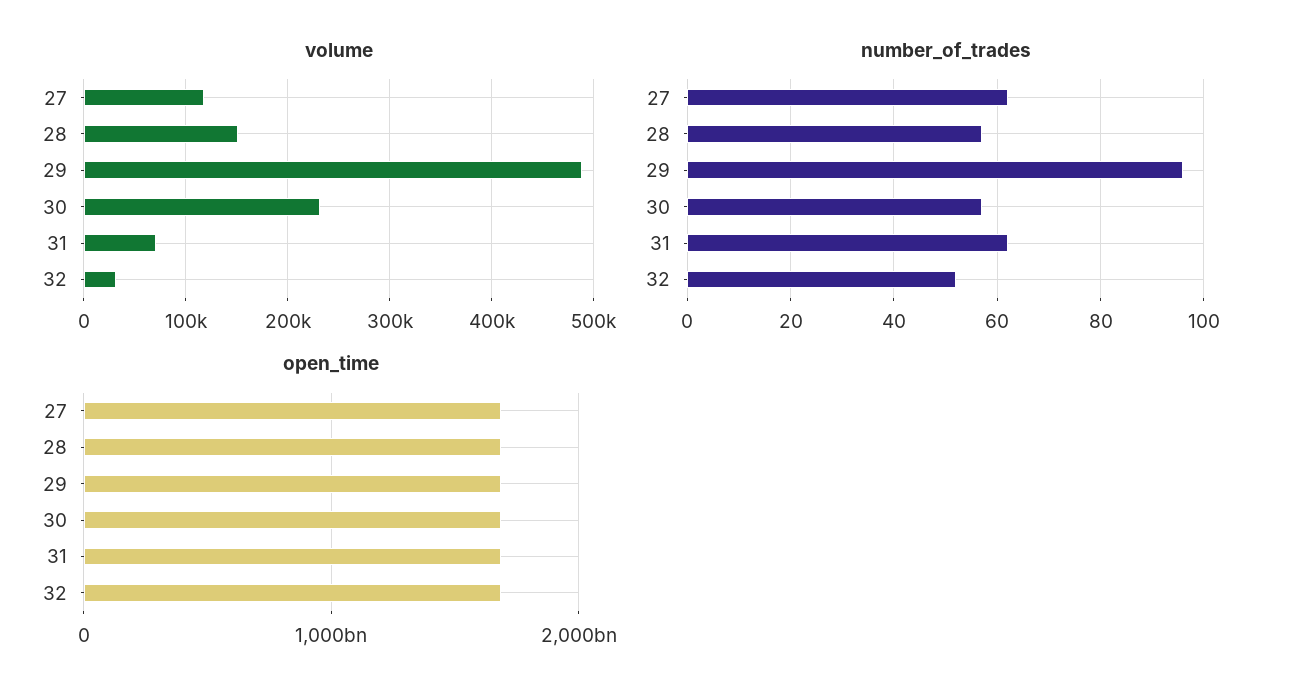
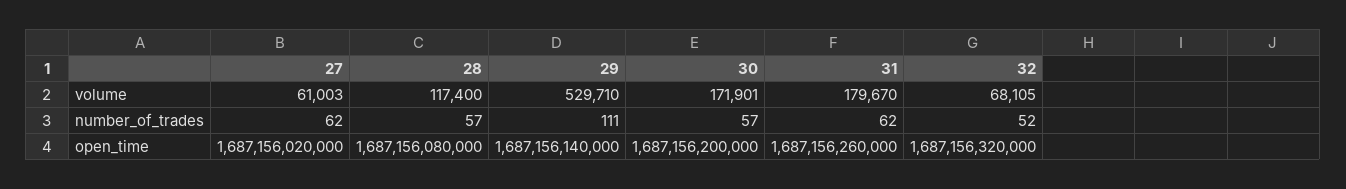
volume, 27: 120000 -> 61003
volume, 28: 150000 -> 117400
volume, 29: 490000 -> 529710
volume, 30: 230000 -> 171901
volume, 31: 70000 -> 179670
volume, 32: 30000 -> 68105
number_of_trades, 29: 95 -> 111

